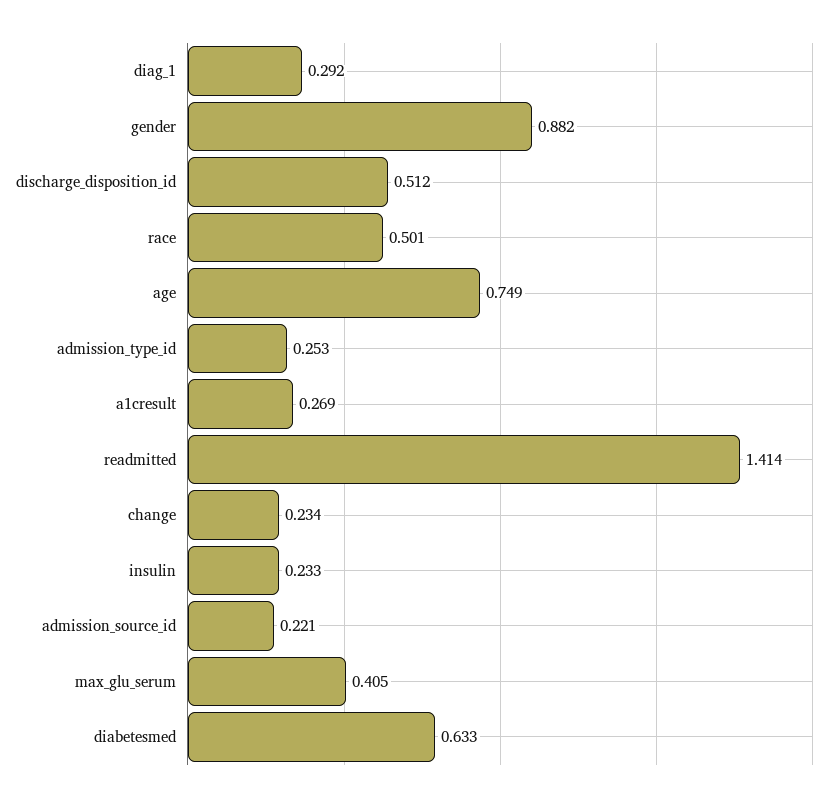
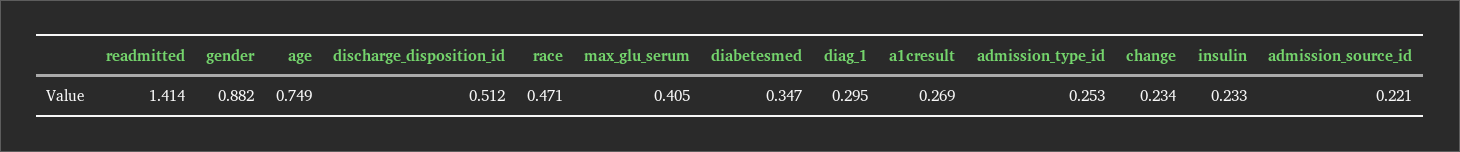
diag_1: 0.292 -> 0.295
race: 0.501 -> 0.471
diabetesmed: 0.633 -> 0.347

